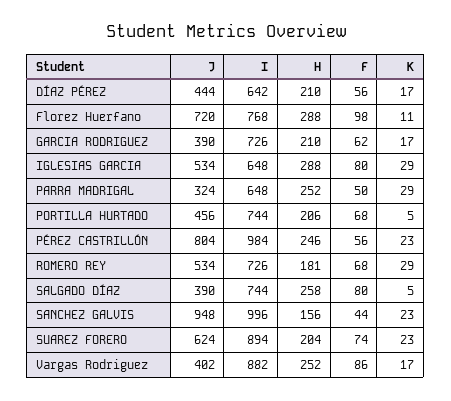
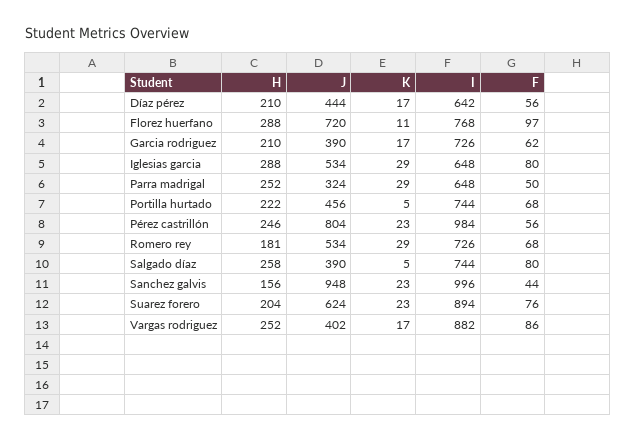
F, Florez Huerfano: 98 -> 97
H, PORTILLA HURTADO: 206 -> 222
F, SUAREZ FORERO: 74 -> 76

